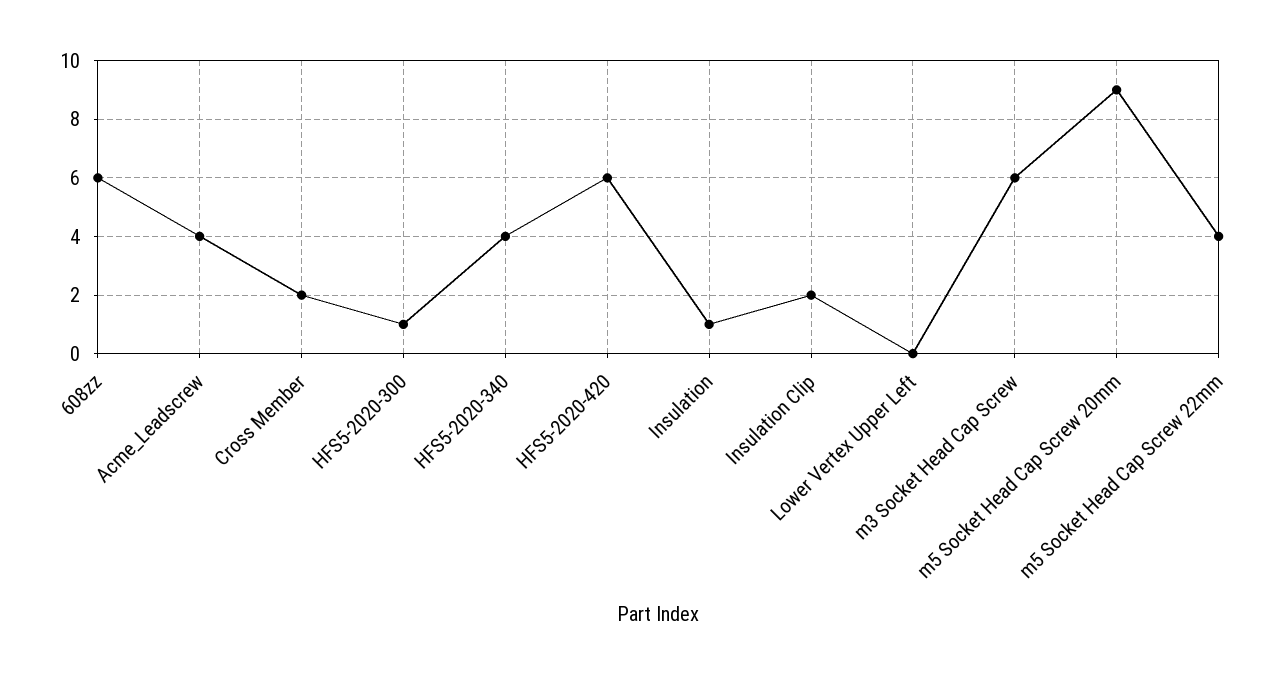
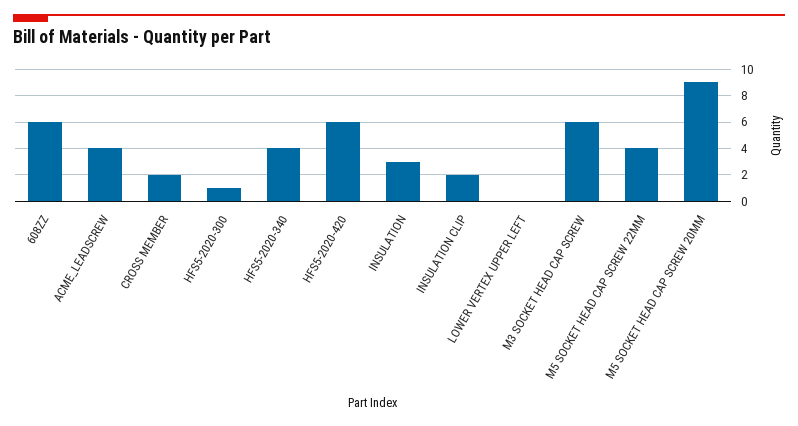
Insulation: 1 -> 3

